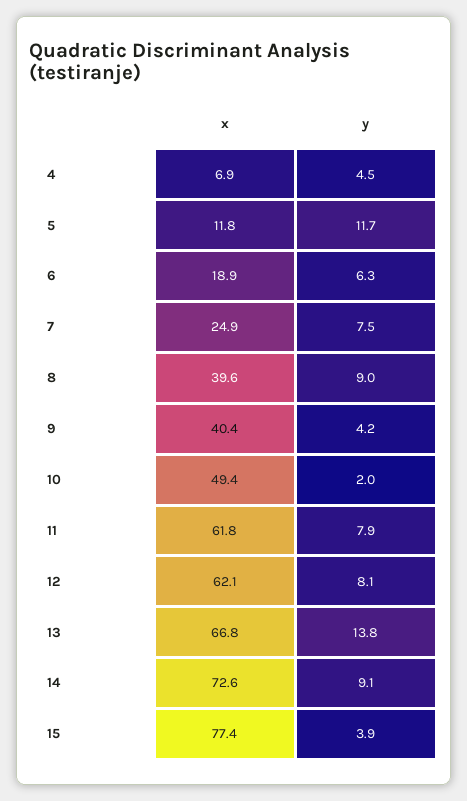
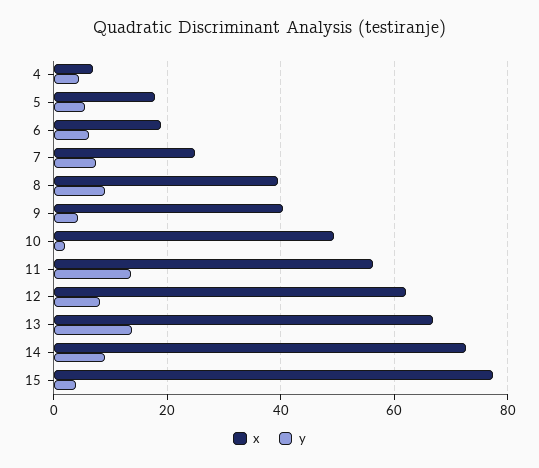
x, 5: 11.8 -> 18
y, 5: 11.7 -> 6
x, 11: 61.8 -> 56
y, 11: 7.9 -> 14

